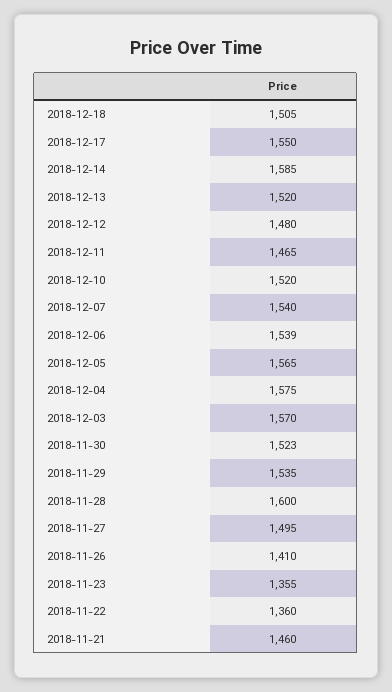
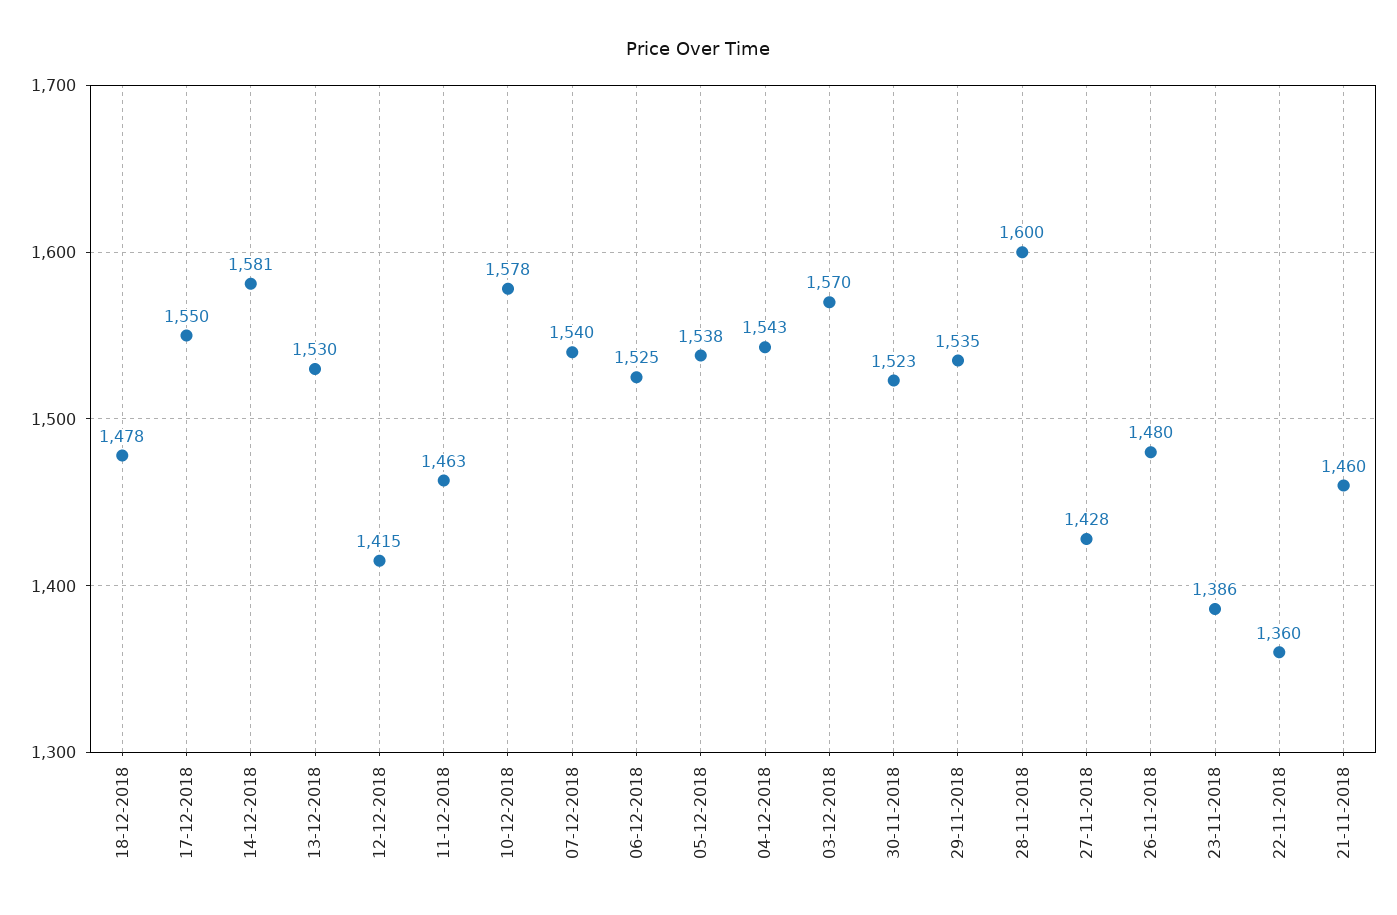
2018-12-18: 1505 -> 1478
2018-12-14: 1585 -> 1581
2018-12-13: 1520 -> 1530
2018-12-12: 1480 -> 1415
2018-12-11: 1465 -> 1463
2018-12-10: 1520 -> 1578
2018-12-06: 1539 -> 1525
2018-12-05: 1565 -> 1538
2018-12-04: 1575 -> 1543
2018-11-27: 1495 -> 1428
2018-11-26: 1410 -> 1480
2018-11-23: 1355 -> 1386

